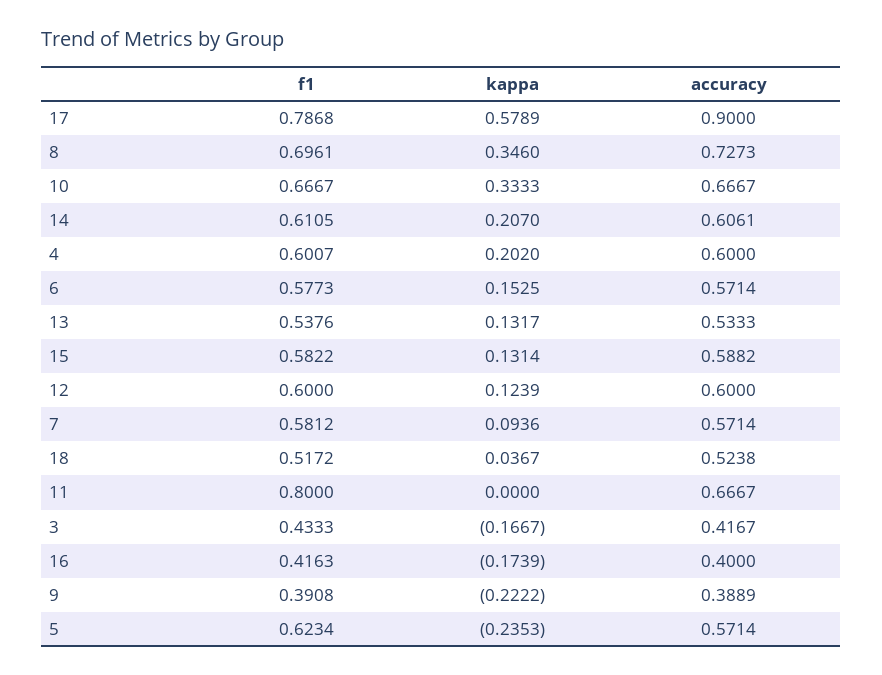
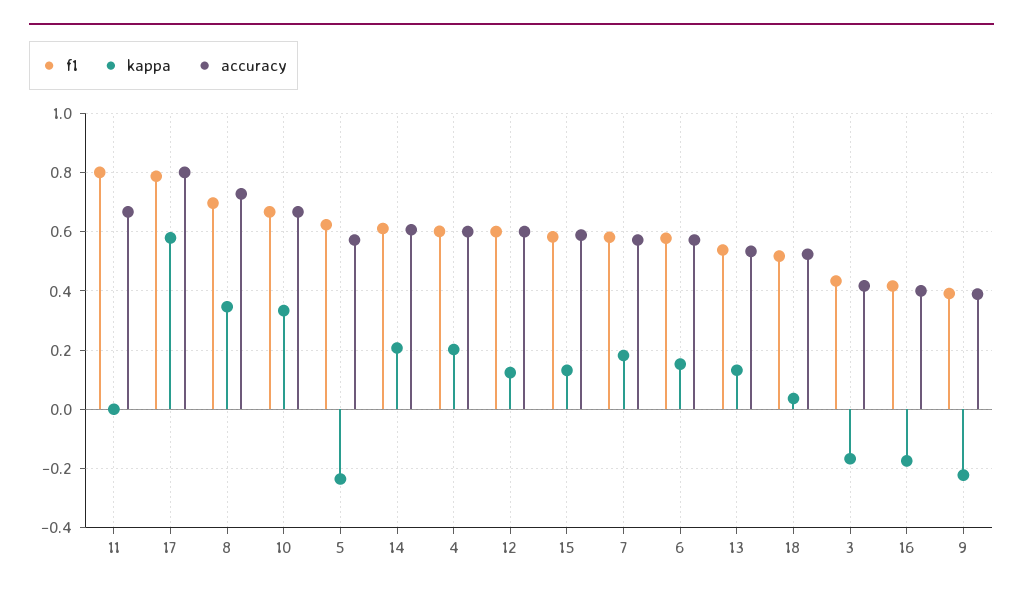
accuracy, 17: 0.9 -> 0.8
kappa, 7: 0.0936 -> 0.175

